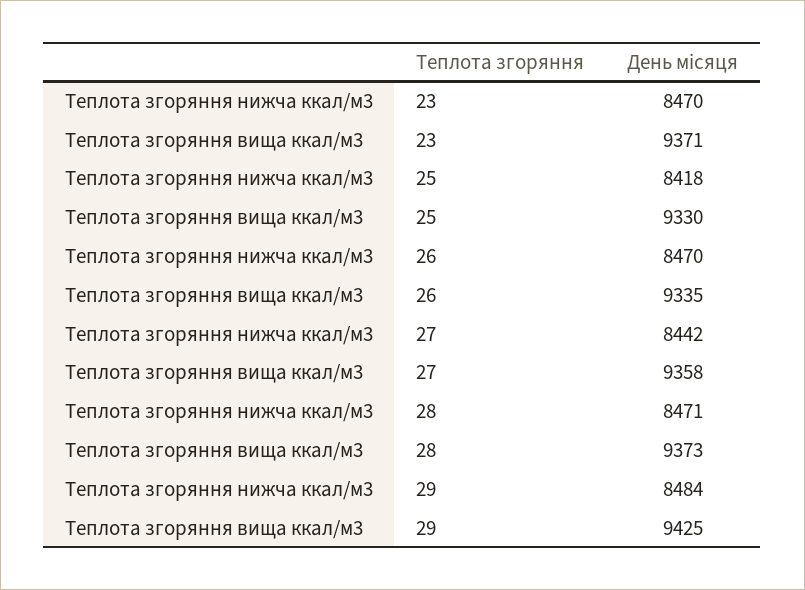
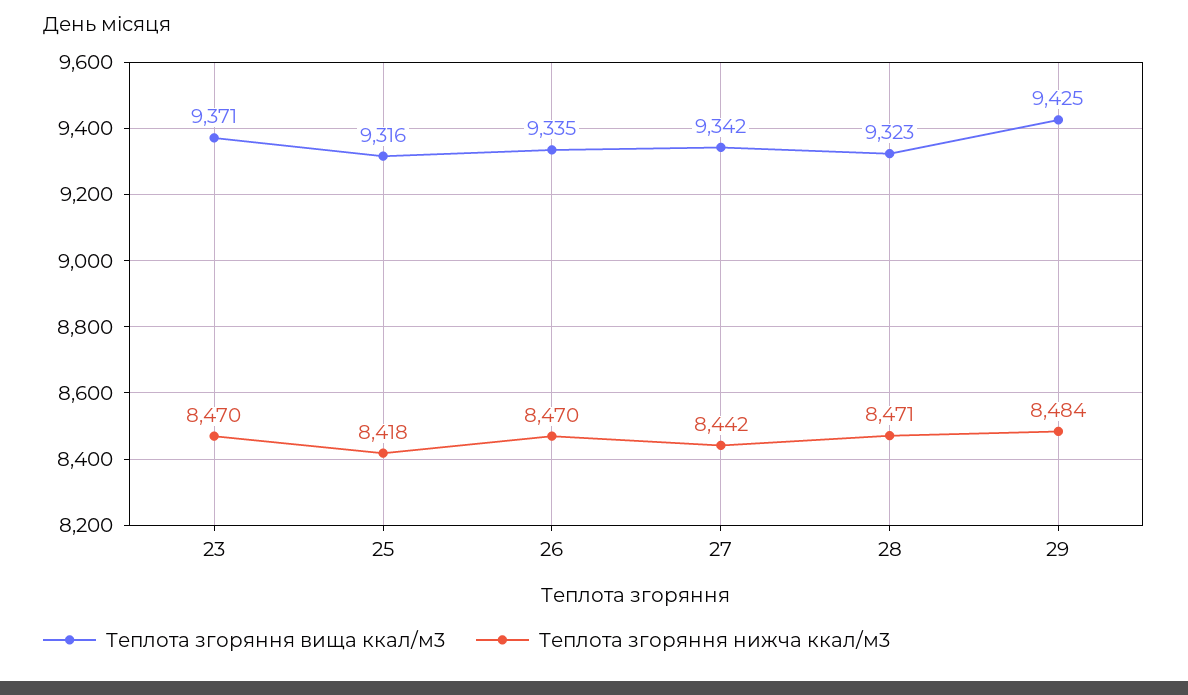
Теплота згоряння вища ккал/м3, 25: 9330 -> 9316
Теплота згоряння вища ккал/м3, 27: 9358 -> 9342
Теплота згоряння вища ккал/м3, 28: 9373 -> 9323

